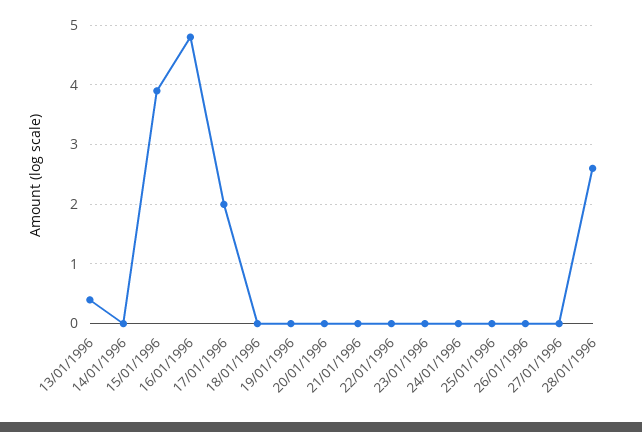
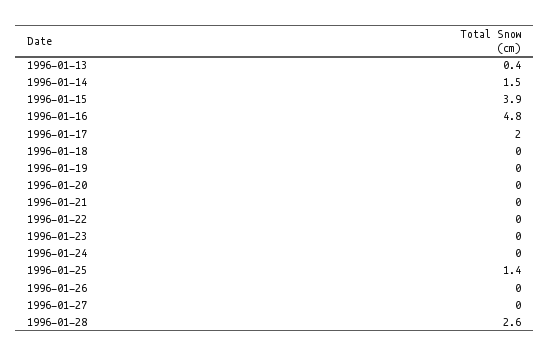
14/01/1996: 0 -> 1.5
25/01/1996: 0 -> 1.4

